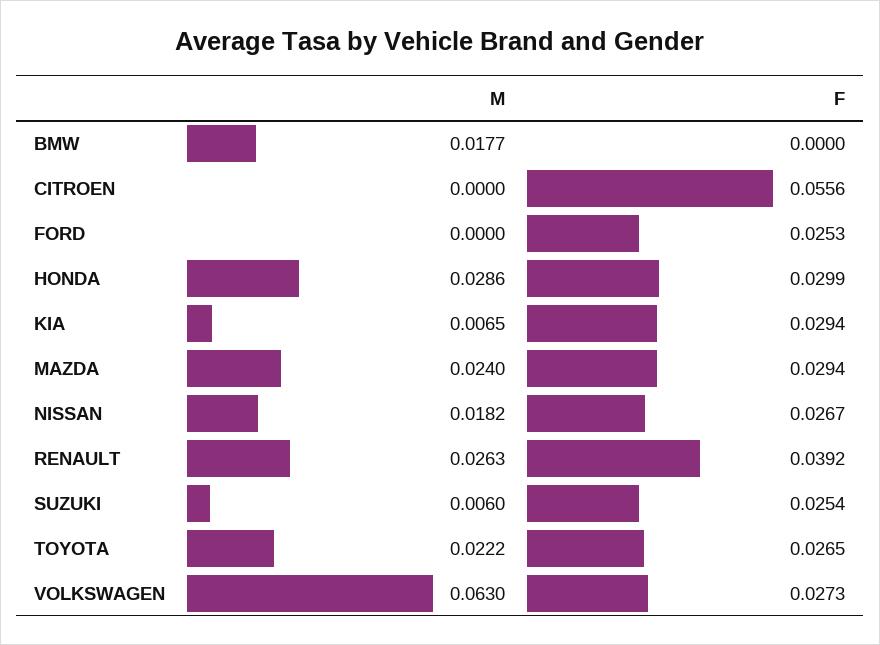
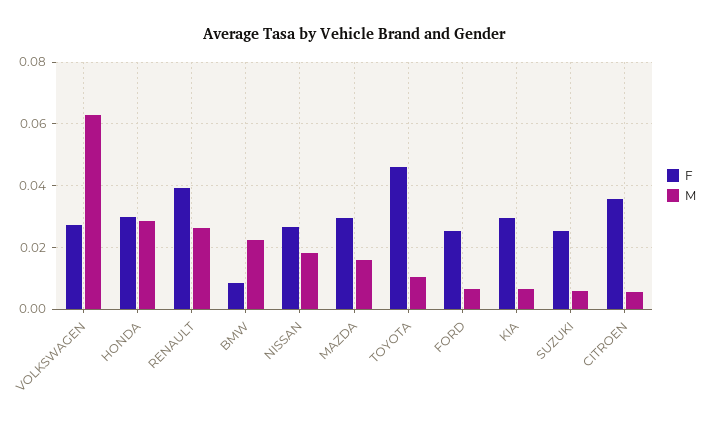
M, BMW: 0.0177 -> 0.022
F, BMW: 0 -> 0.008
M, CITROEN: 0 -> 0.006
F, CITROEN: 0.0556 -> 0.036
M, FORD: 0 -> 0.006
M, MAZDA: 0.024 -> 0.016
M, TOYOTA: 0.0222 -> 0.01
F, TOYOTA: 0.0265 -> 0.046

